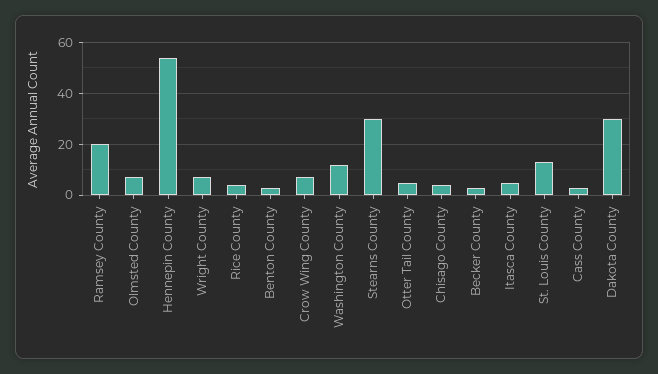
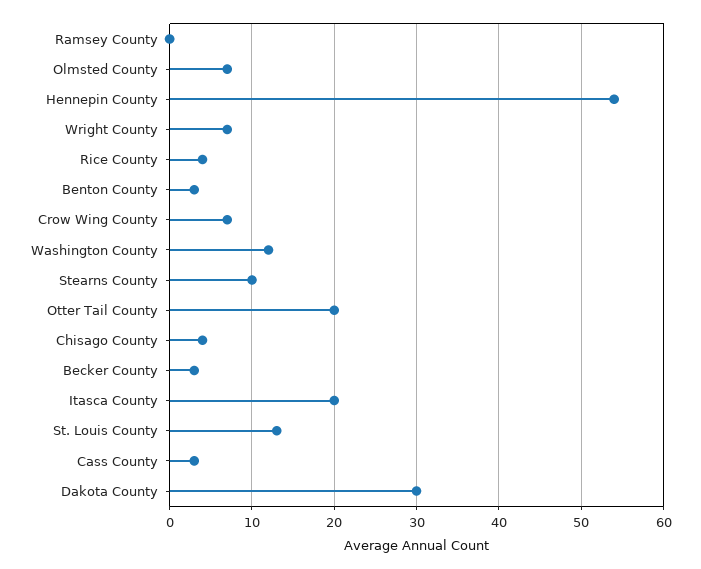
Ramsey County: 20 -> 0
Stearns County: 30 -> 10
Otter Tail County: 5 -> 20
Itasca County: 5 -> 20

